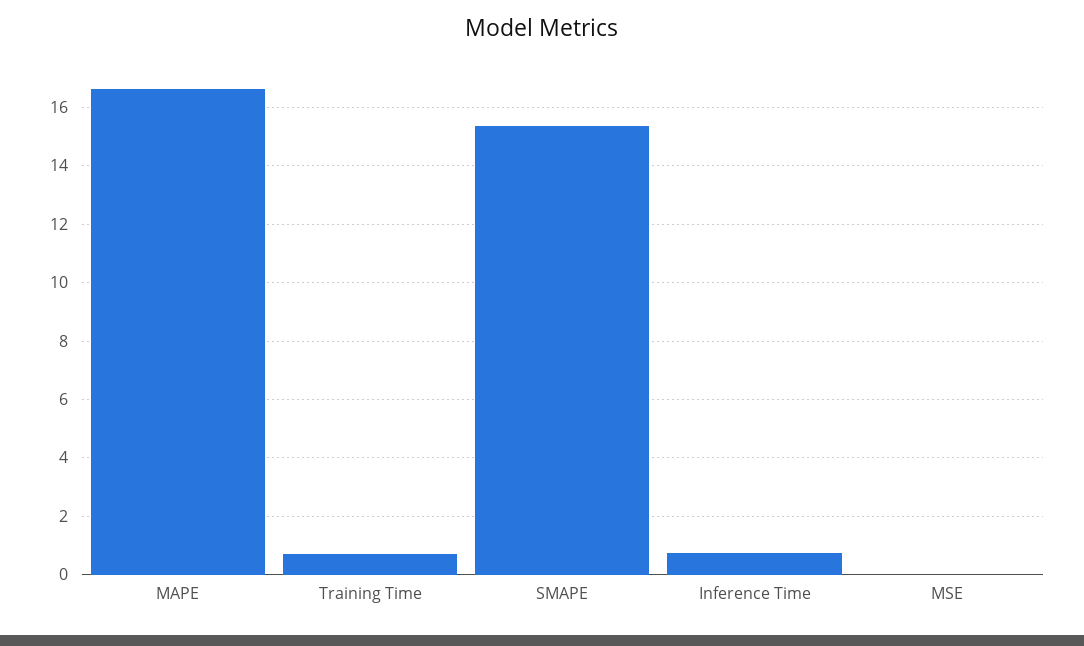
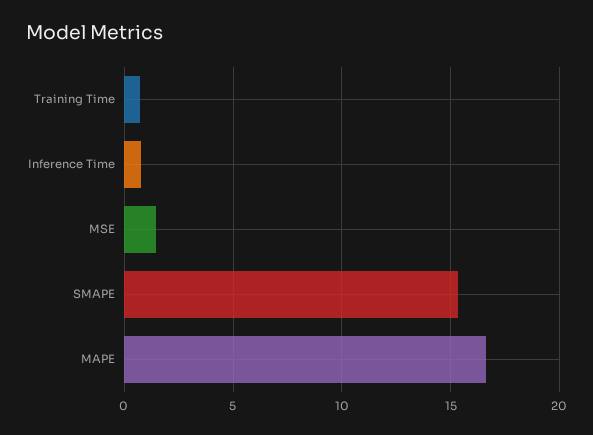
MSE: 0 -> 1.5

